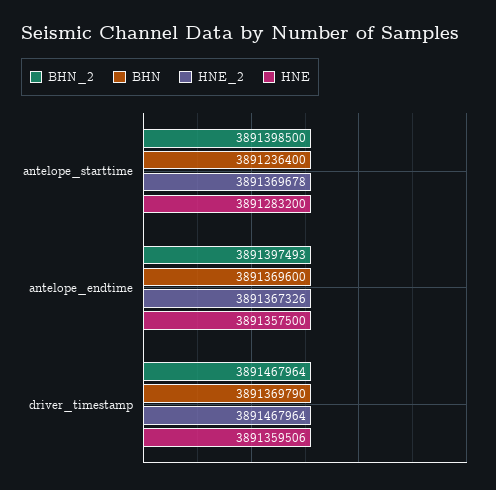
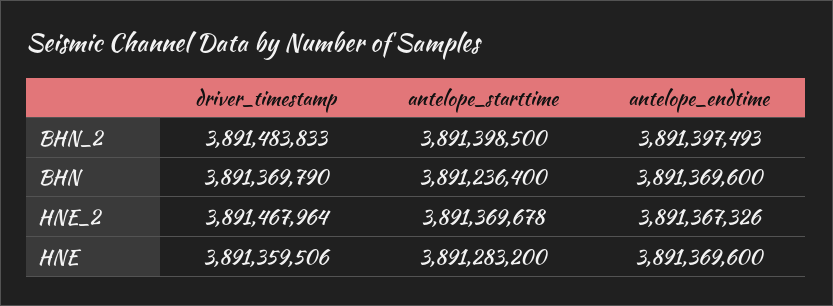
HNE, antelope_endtime: 3891357500 -> 3891369600
BHN_2, driver_timestamp: 3891467964 -> 3891483833

